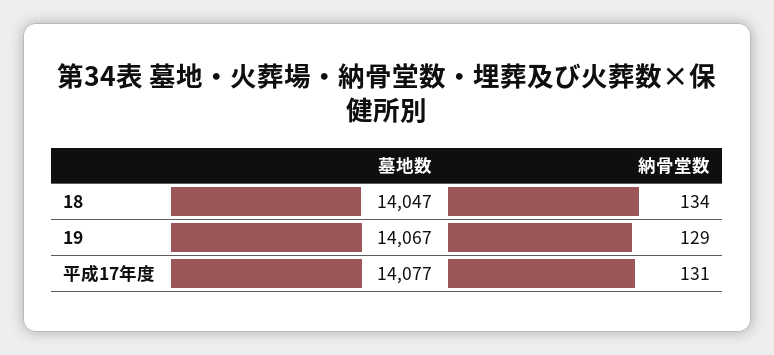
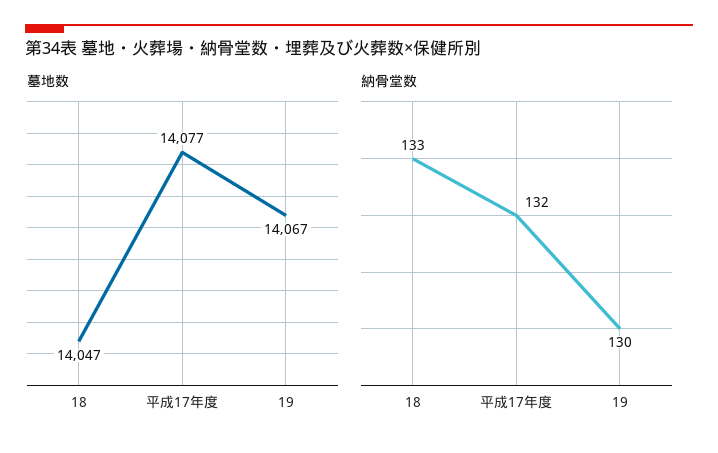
納骨堂数, 18: 134 -> 133
納骨堂数, 19: 129 -> 130
納骨堂数, 平成17年度: 131 -> 132

